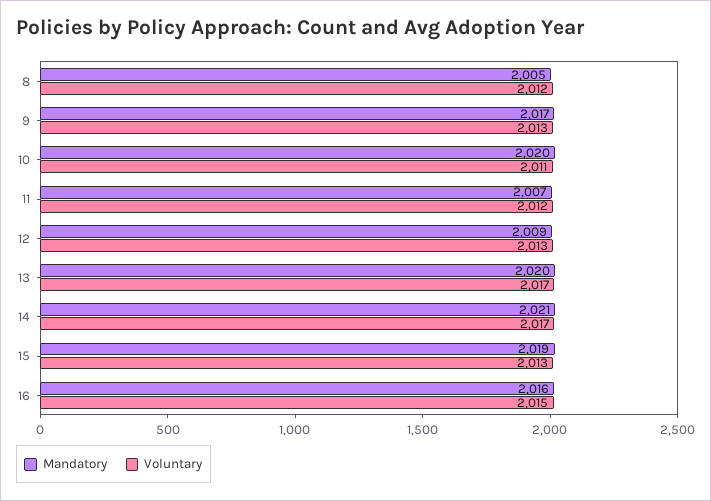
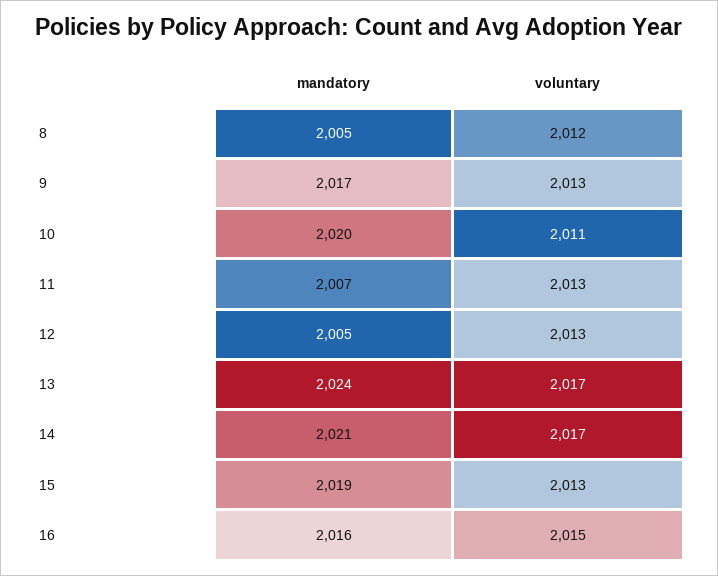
Voluntary, 11: 2012 -> 2013
Mandatory, 12: 2009 -> 2005
Mandatory, 13: 2020 -> 2024

